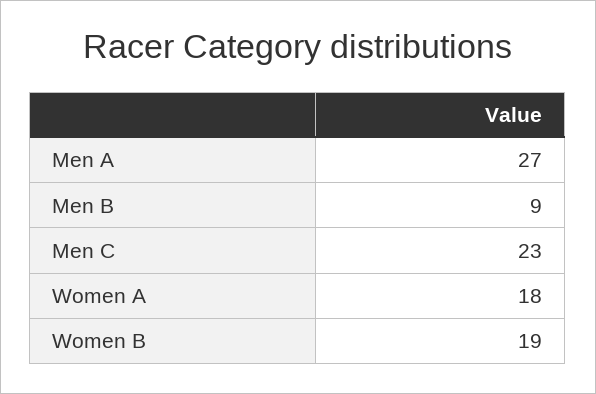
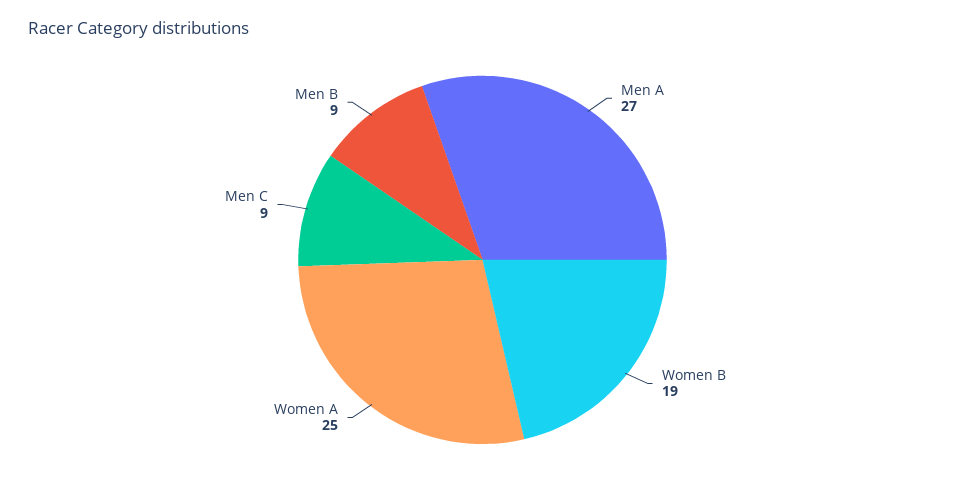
Men C: 23 -> 9
Women A: 18 -> 25

